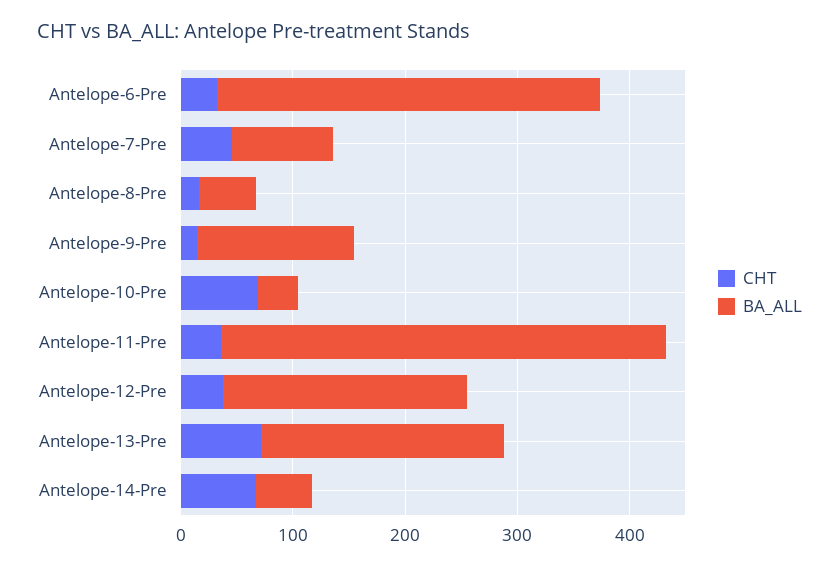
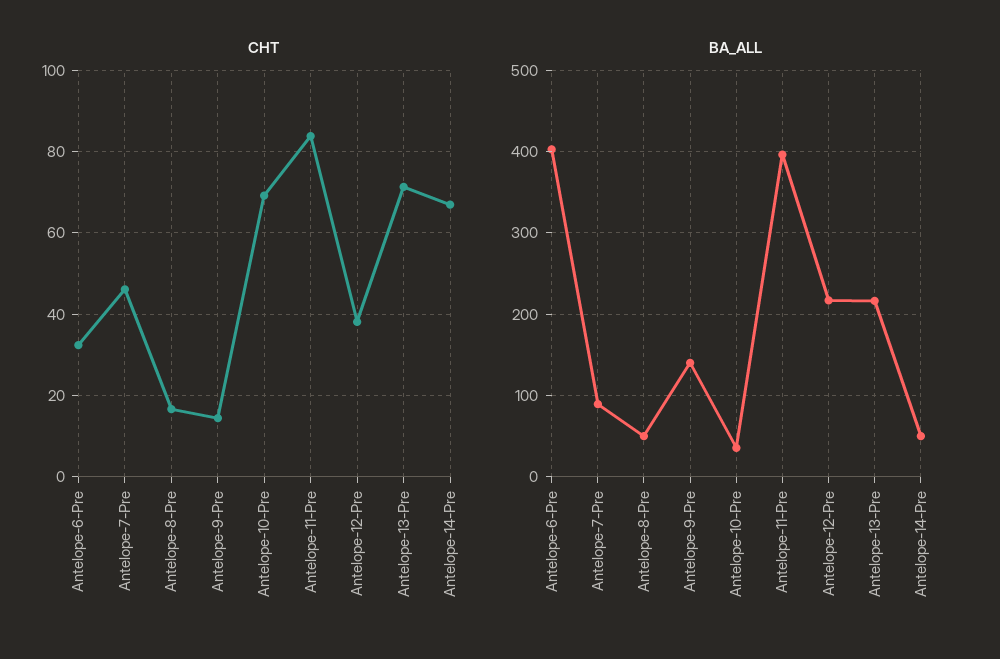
BA_ALL, Antelope-6-Pre: 340 -> 400
CHT, Antelope-11-Pre: 40 -> 84

